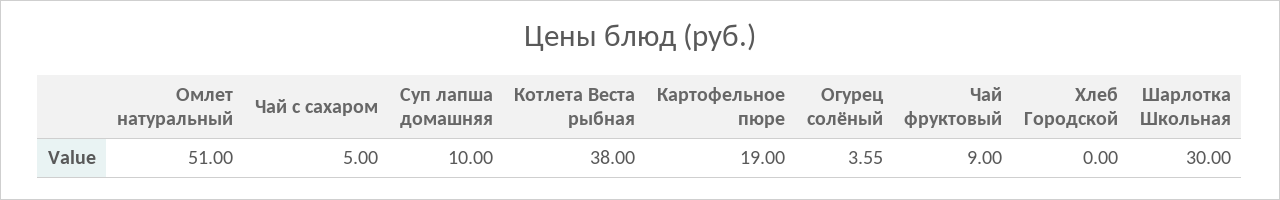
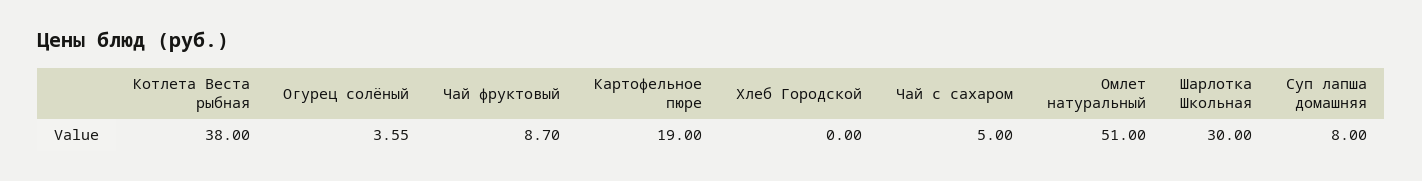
Суп лапша домашняя: 10 -> 8
Чай фруктовый: 9 -> 8.7

